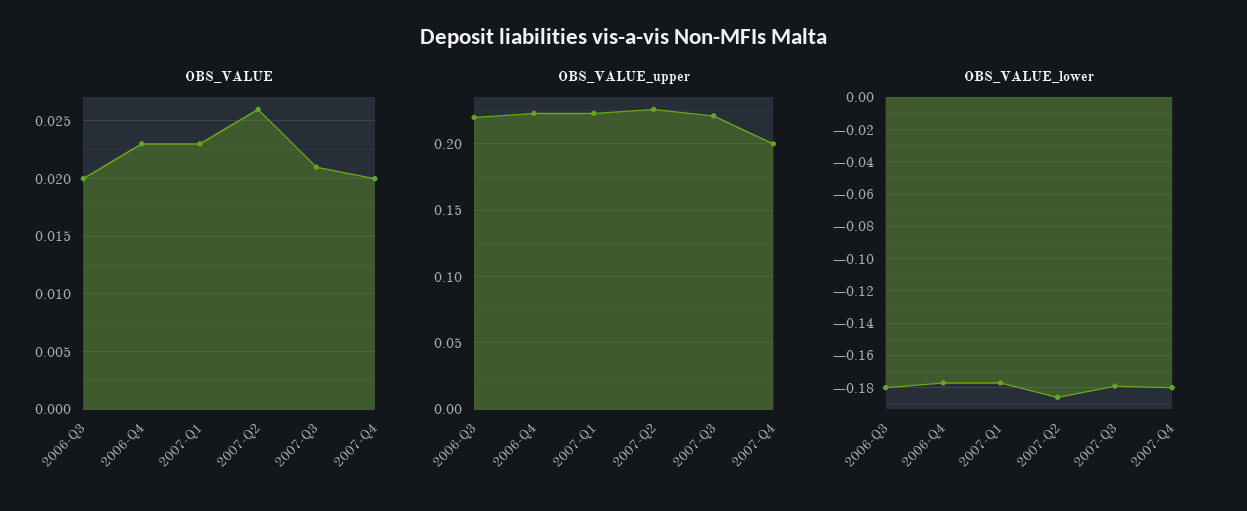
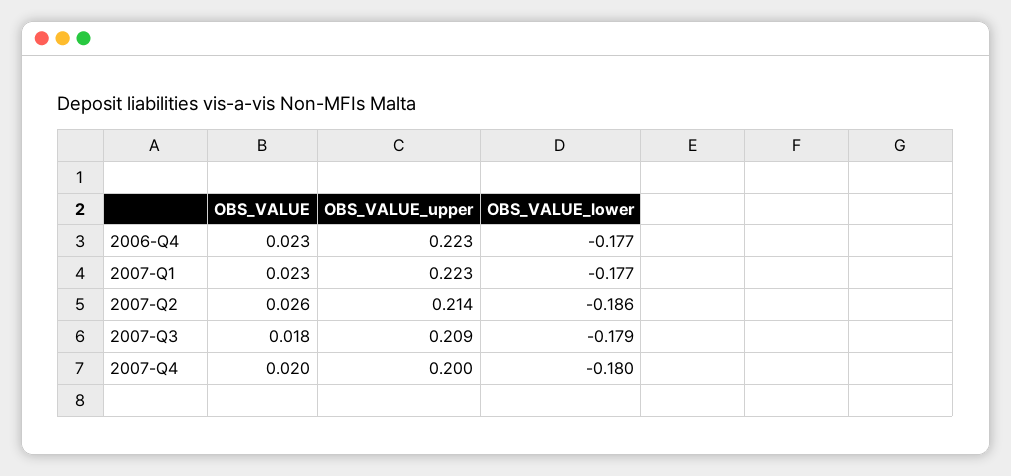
OBS_VALUE, 2006-Q3: 0.02 -> none
OBS_VALUE, 2007-Q3: 0.021 -> 0.018
OBS_VALUE_upper, 2006-Q3: 0.22 -> none
OBS_VALUE_upper, 2007-Q2: 0.225 -> 0.214
OBS_VALUE_upper, 2007-Q3: 0.22 -> 0.209
OBS_VALUE_lower, 2006-Q3: -0.18 -> none

